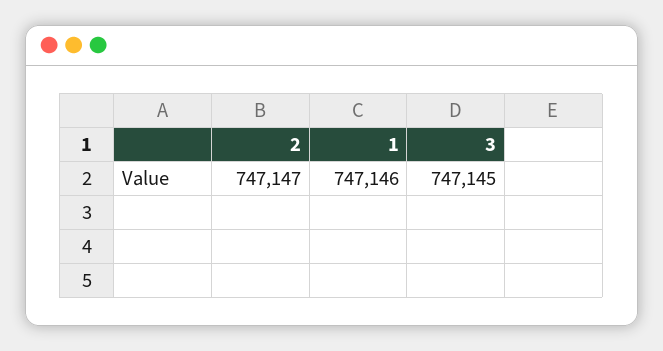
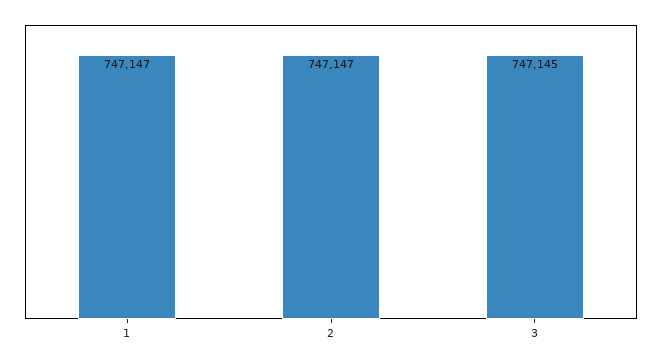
1: 747146 -> 747147

